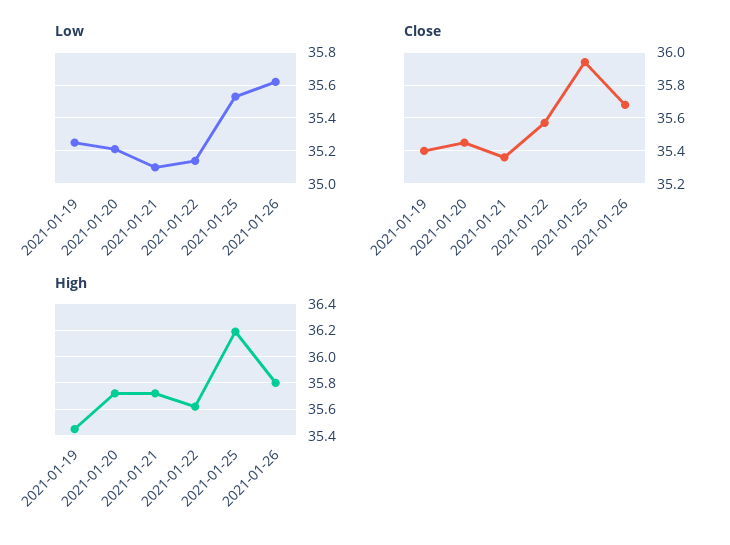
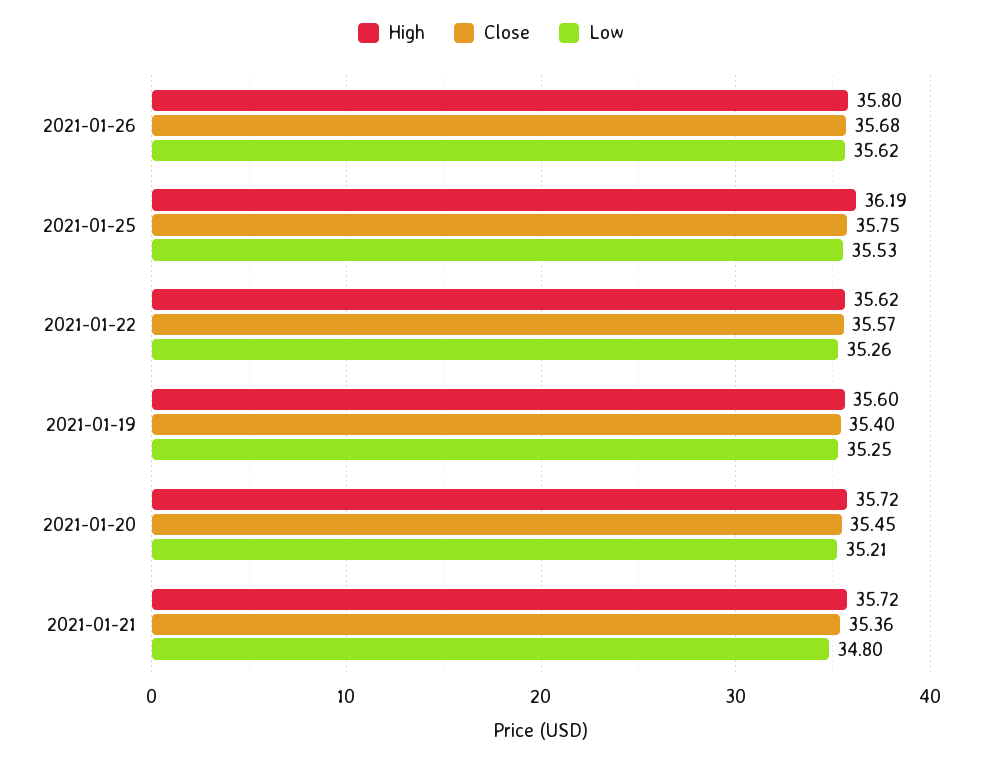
Low, 2021-01-21: 35.1 -> 34.8
Low, 2021-01-22: 35.15 -> 35.26
Close, 2021-01-25: 35.95 -> 35.75
High, 2021-01-19: 35.45 -> 35.6

